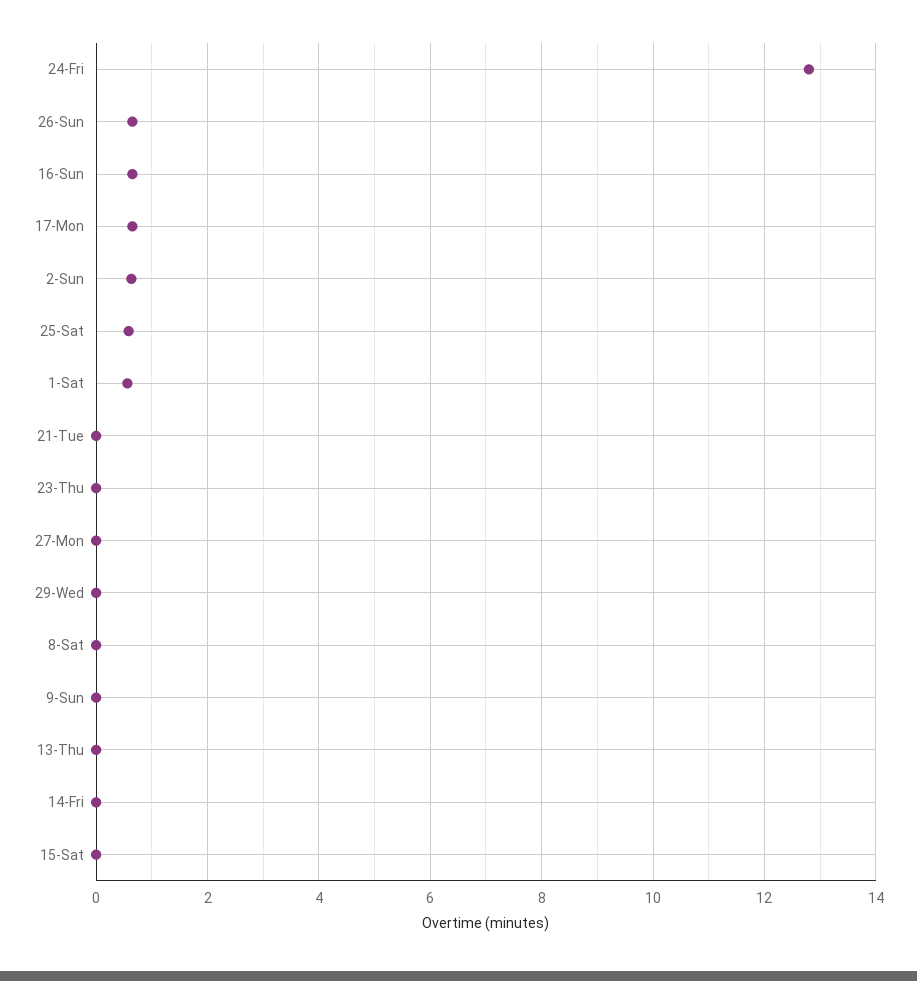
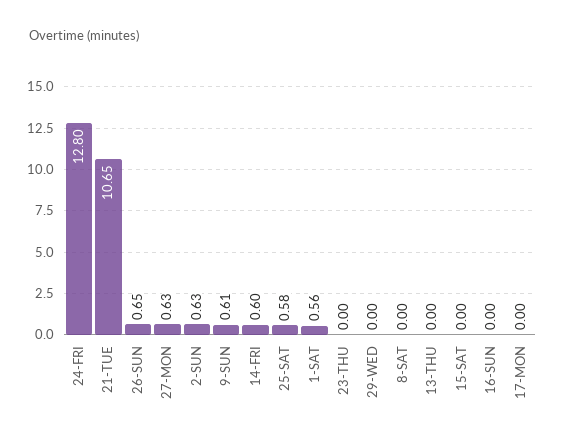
16-Sun: 0.6 -> 0
17-Mon: 0.6 -> 0
21-Tue: 0 -> 10.65
27-Mon: 0 -> 0.63
9-Sun: 0 -> 0.61
14-Fri: 0 -> 0.6

